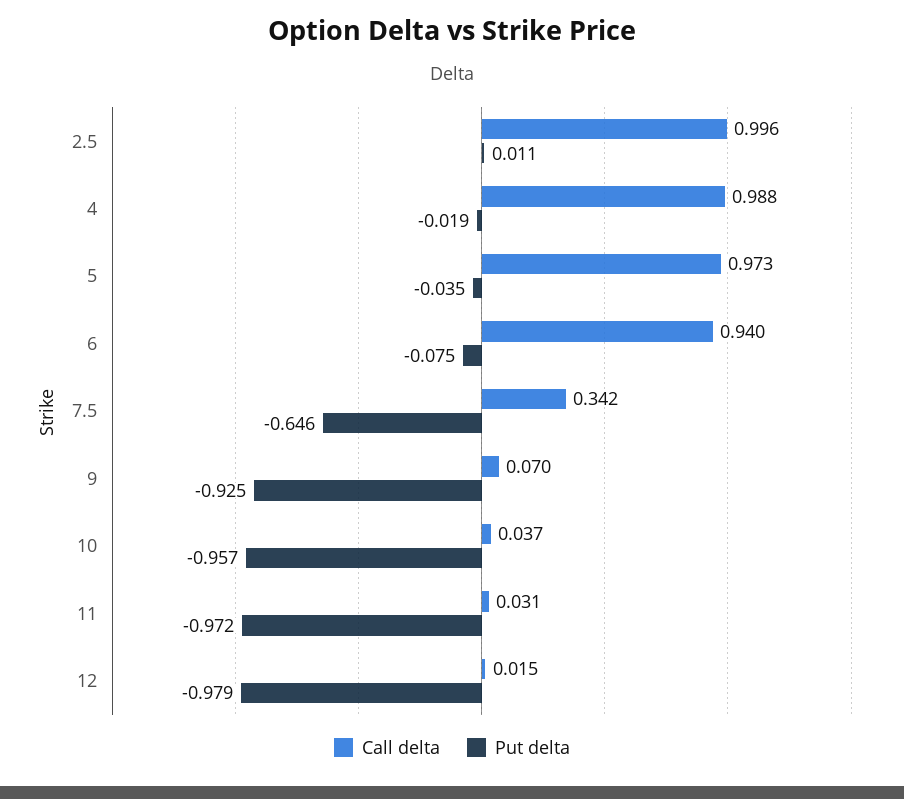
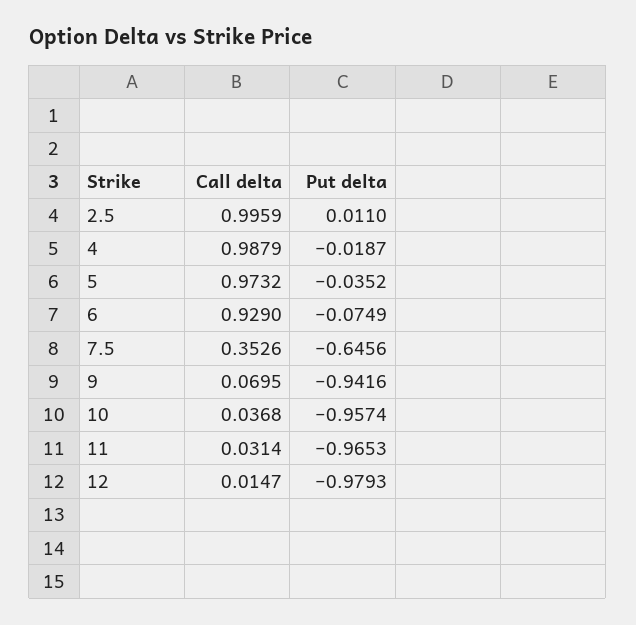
Call delta, 6: 0.94 -> 0.929
Call delta, 7.5: 0.342 -> 0.3526
Put delta, 9: -0.925 -> -0.9416
Put delta, 11: -0.972 -> -0.9653

